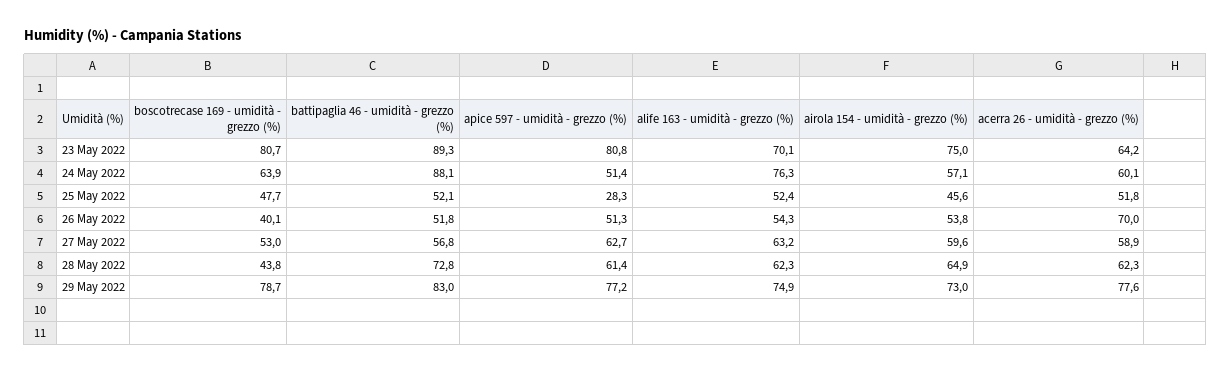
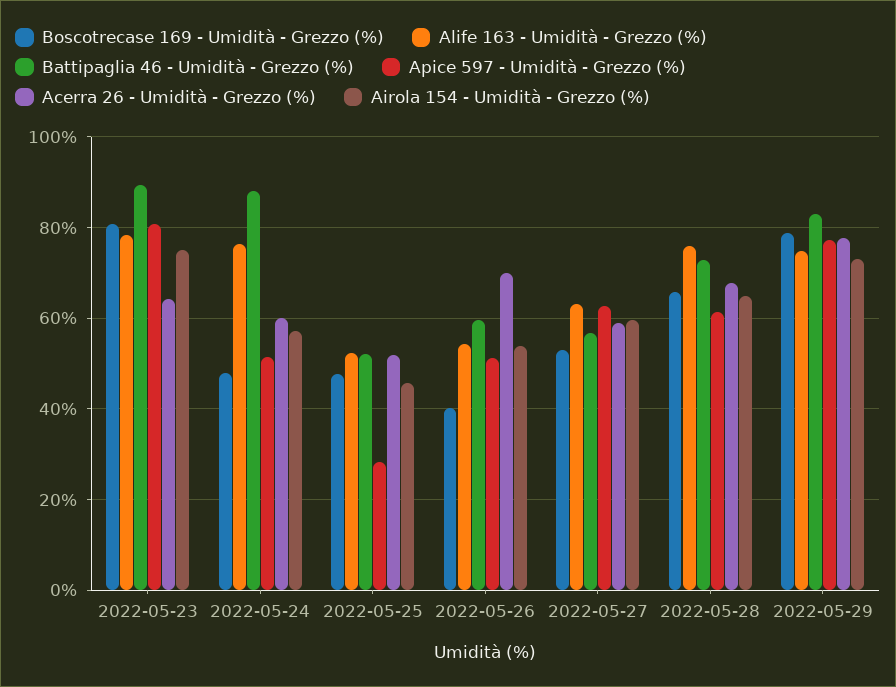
alife 163 - umidità - grezzo (%), 23 May 2022: 70.1 -> 78
boscotrecase 169 - umidità - grezzo (%), 24 May 2022: 63.9 -> 48
battipaglia 46 - umidità - grezzo (%), 26 May 2022: 51.8 -> 60
boscotrecase 169 - umidità - grezzo (%), 28 May 2022: 43.8 -> 66
alife 163 - umidità - grezzo (%), 28 May 2022: 62.3 -> 76
acerra 26 - umidità - grezzo (%), 28 May 2022: 62.3 -> 68

